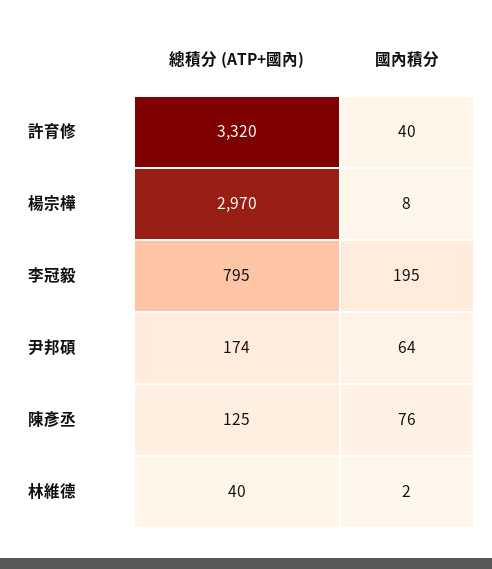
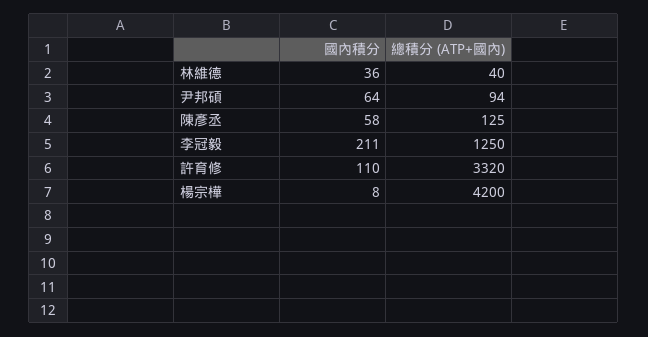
國內積分, 許育修: 40 -> 110
總積分 (ATP+國內), 楊宗樺: 2970 -> 4200
總積分 (ATP+國內), 李冠毅: 795 -> 1250
國內積分, 李冠毅: 195 -> 211
總積分 (ATP+國內), 尹邦碩: 174 -> 94
國內積分, 陳彥丞: 76 -> 58
國內積分, 林維德: 2 -> 36

